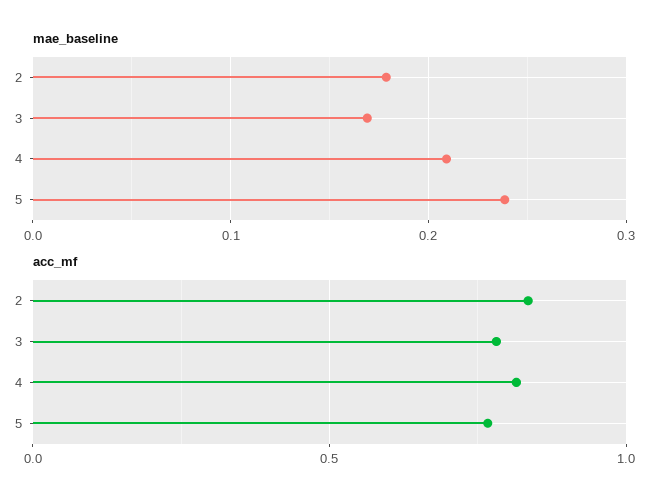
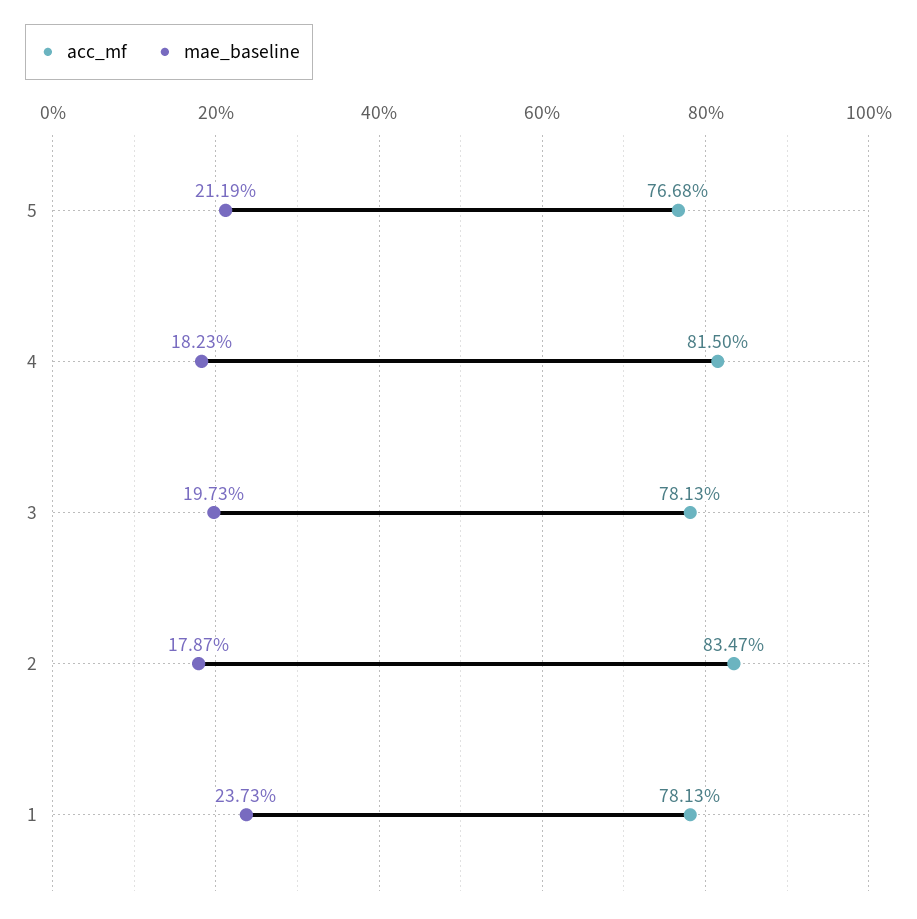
mae_baseline, 3: 0.17 -> 0.1973
mae_baseline, 4: 0.21 -> 0.1823
mae_baseline, 5: 0.24 -> 0.2119
acc_mf, 1: none -> 0.7813
mae_baseline, 1: none -> 0.2373

